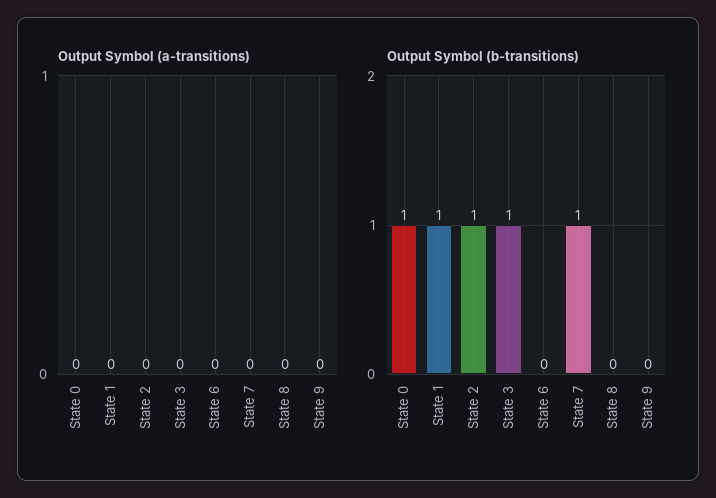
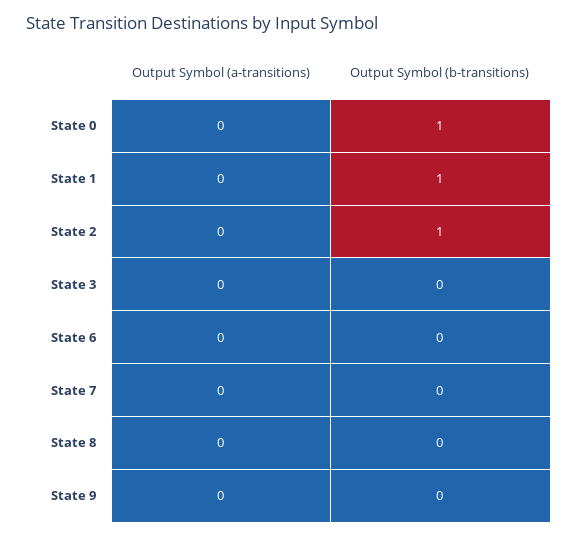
Output Symbol (b-transitions), State 3: 1 -> 0
Output Symbol (b-transitions), State 7: 1 -> 0

